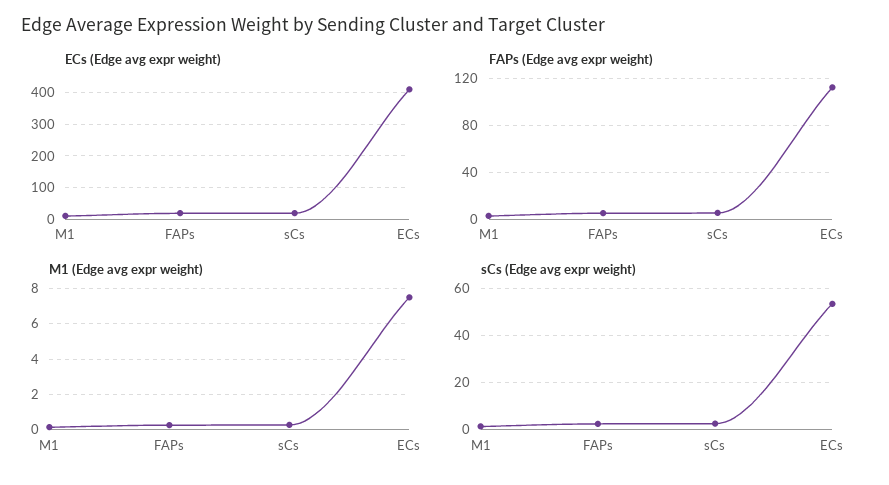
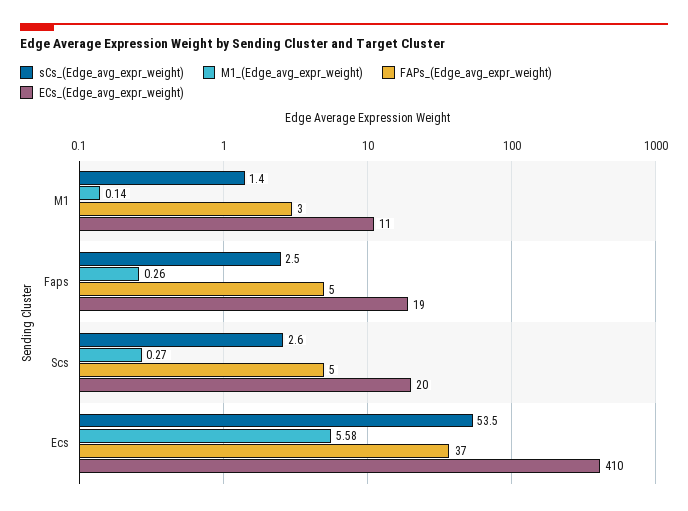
FAPs (Edge avg expr weight), ECs: 110 -> 37
M1 (Edge avg expr weight), ECs: 7.5 -> 5.58

